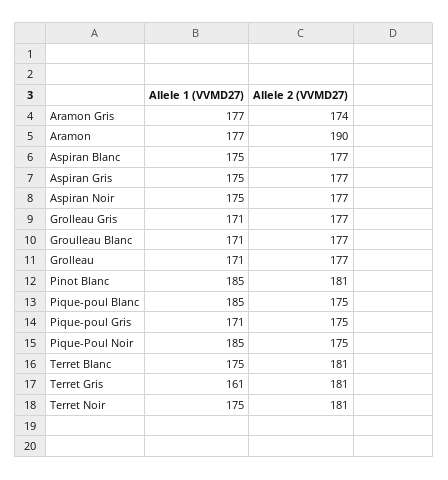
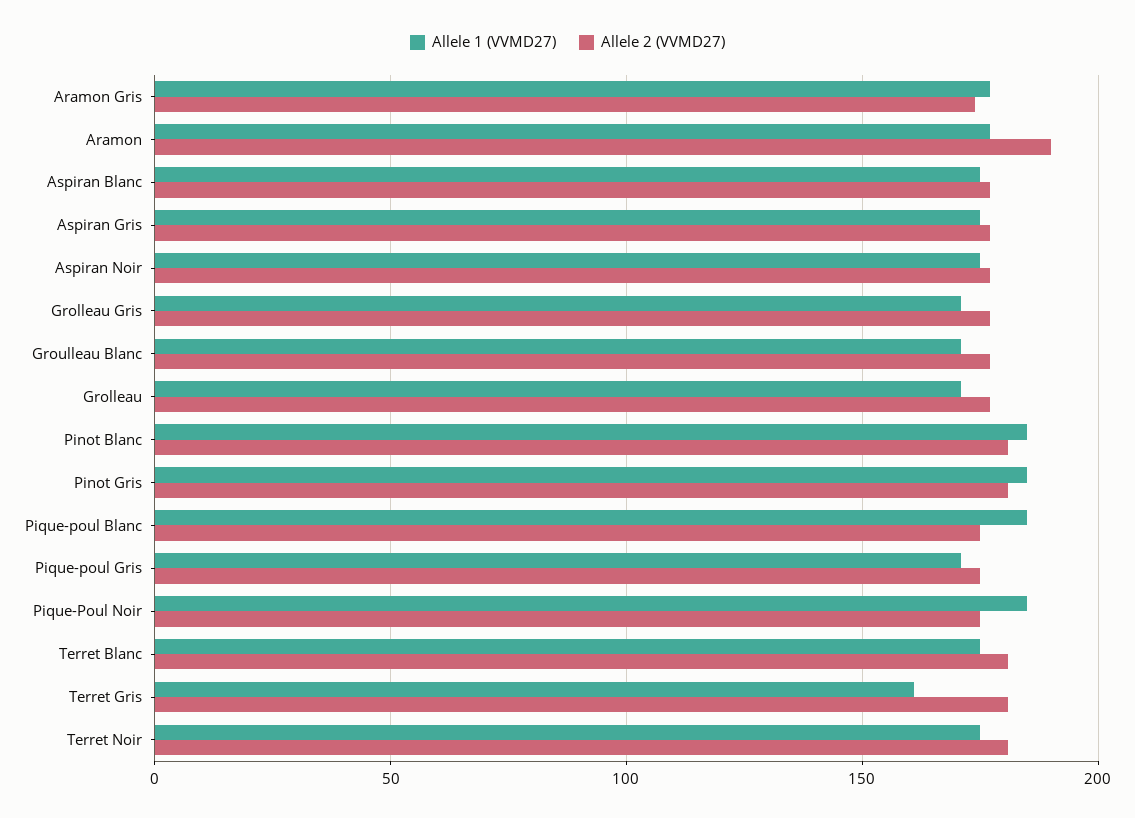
Allele 1 (VVMD27), Pinot Gris: none -> 185
Allele 2 (VVMD27), Pinot Gris: none -> 180

